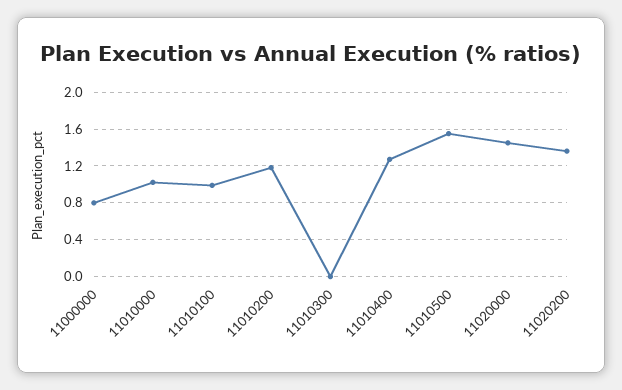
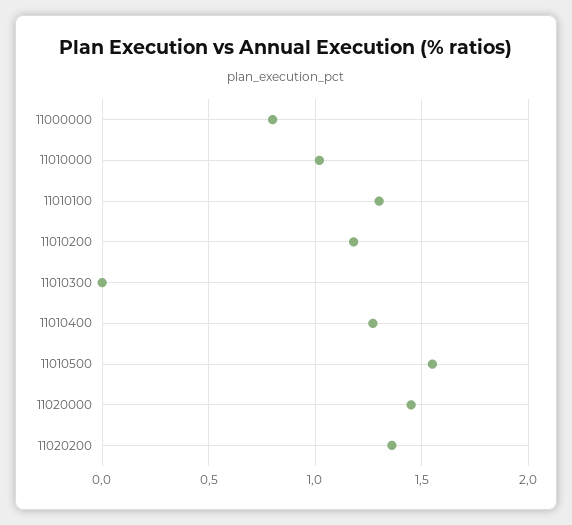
11010100: 1 -> 1.3

